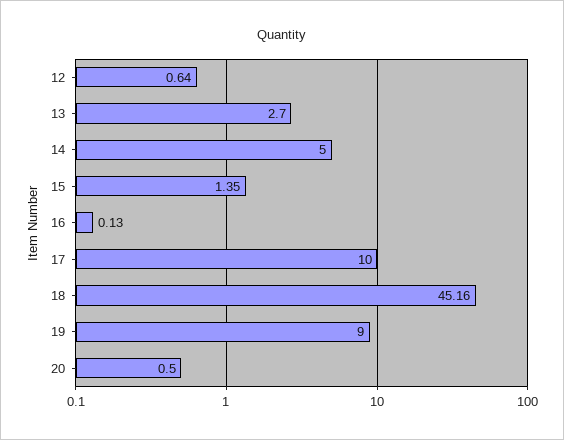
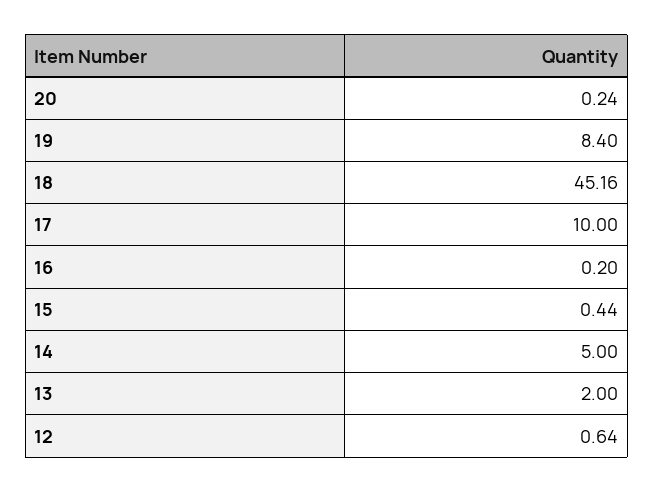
13: 2.7 -> 2
15: 1.35 -> 0.44
16: 0.13 -> 0.2
19: 9 -> 8.4
20: 0.5 -> 0.24

